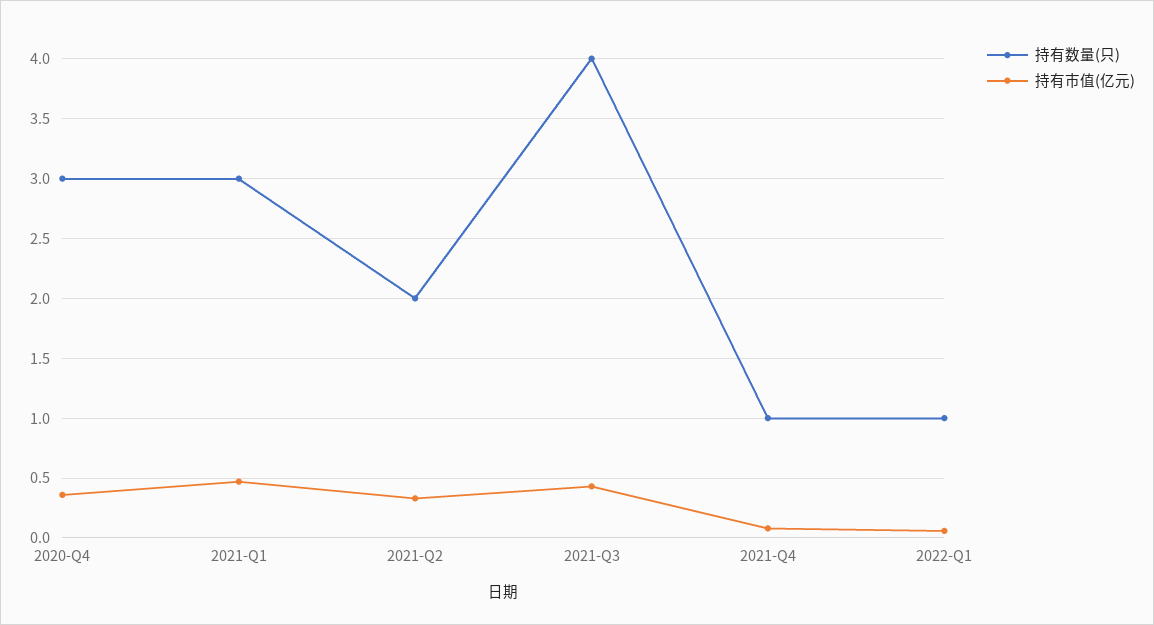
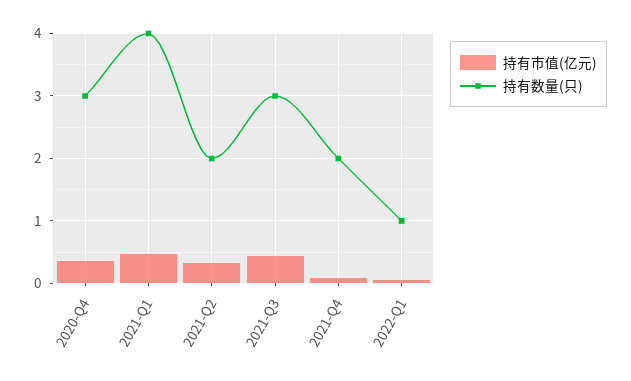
持有数量(只), 2021-Q1: 3 -> 4
持有数量(只), 2021-Q3: 4 -> 3
持有数量(只), 2021-Q4: 1 -> 2

